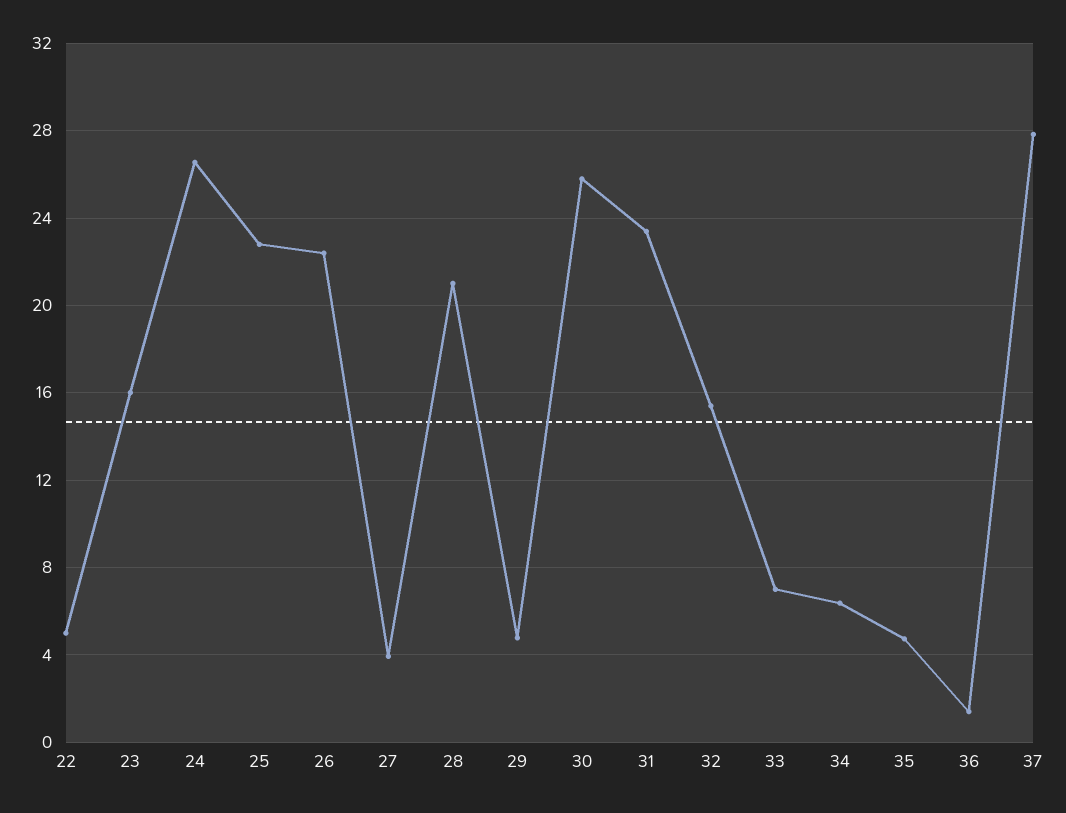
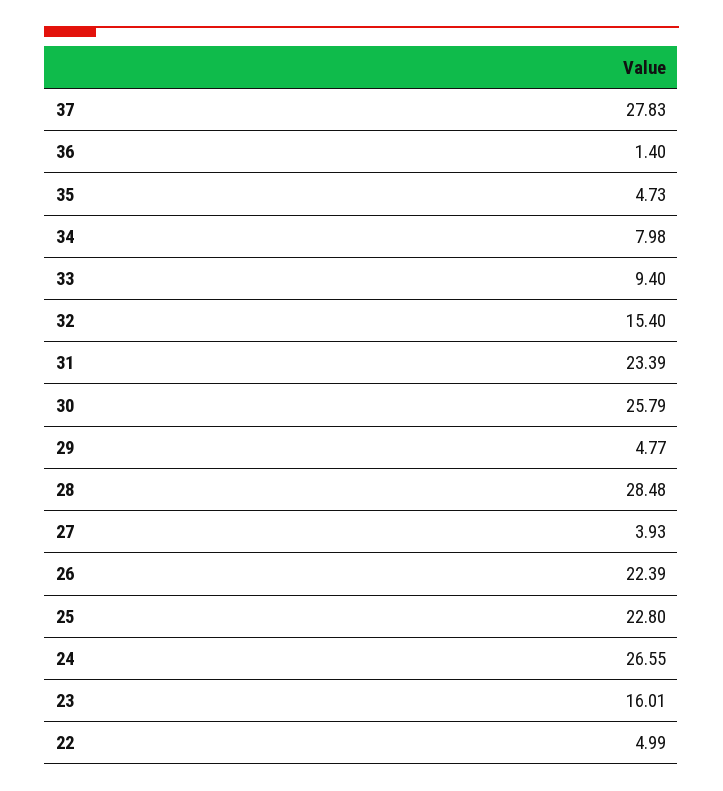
28: 21 -> 28.48
33: 7 -> 9.4
34: 6.5 -> 7.98

